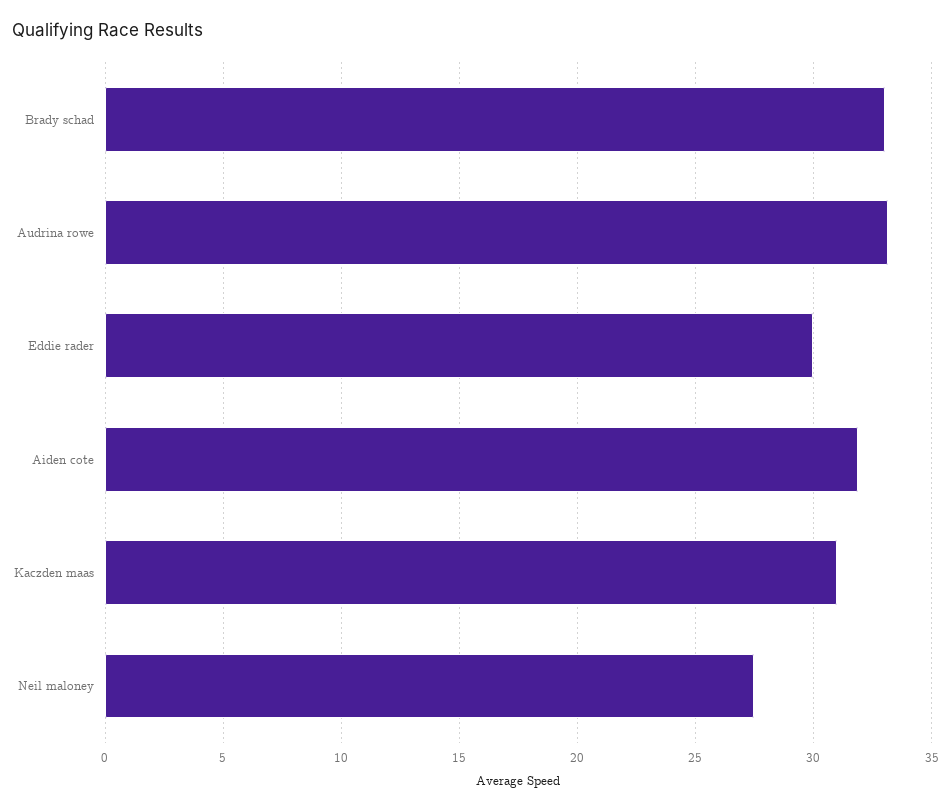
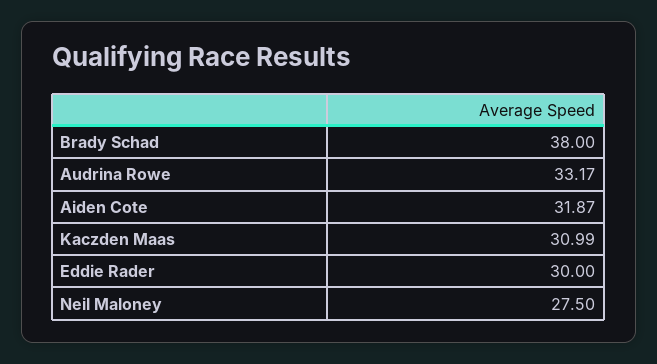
Brady schad: 33 -> 38

